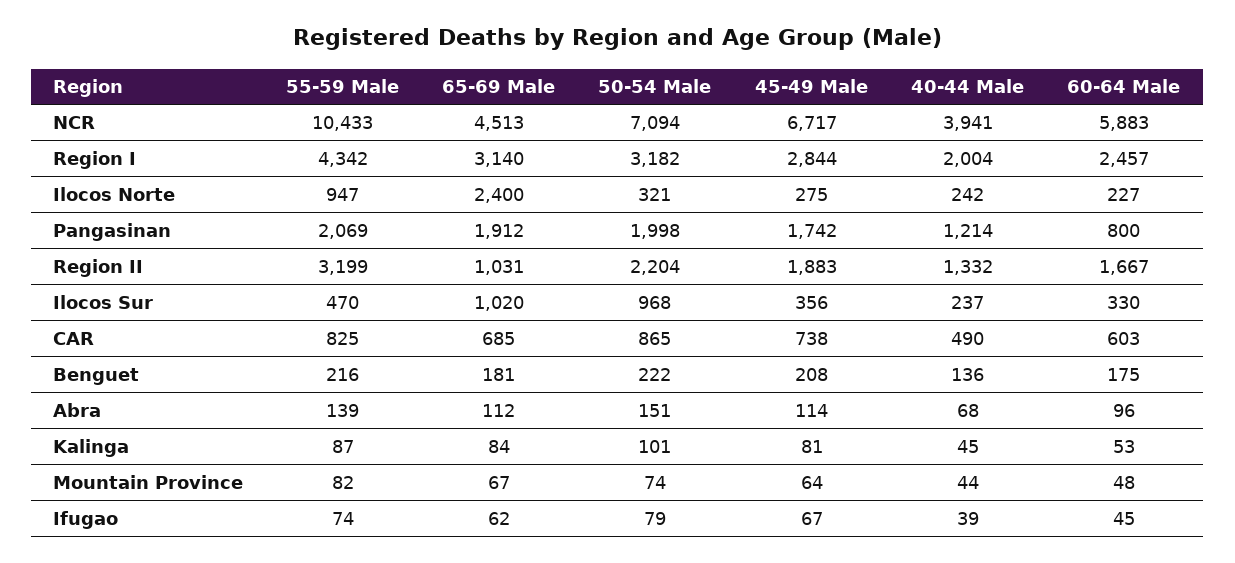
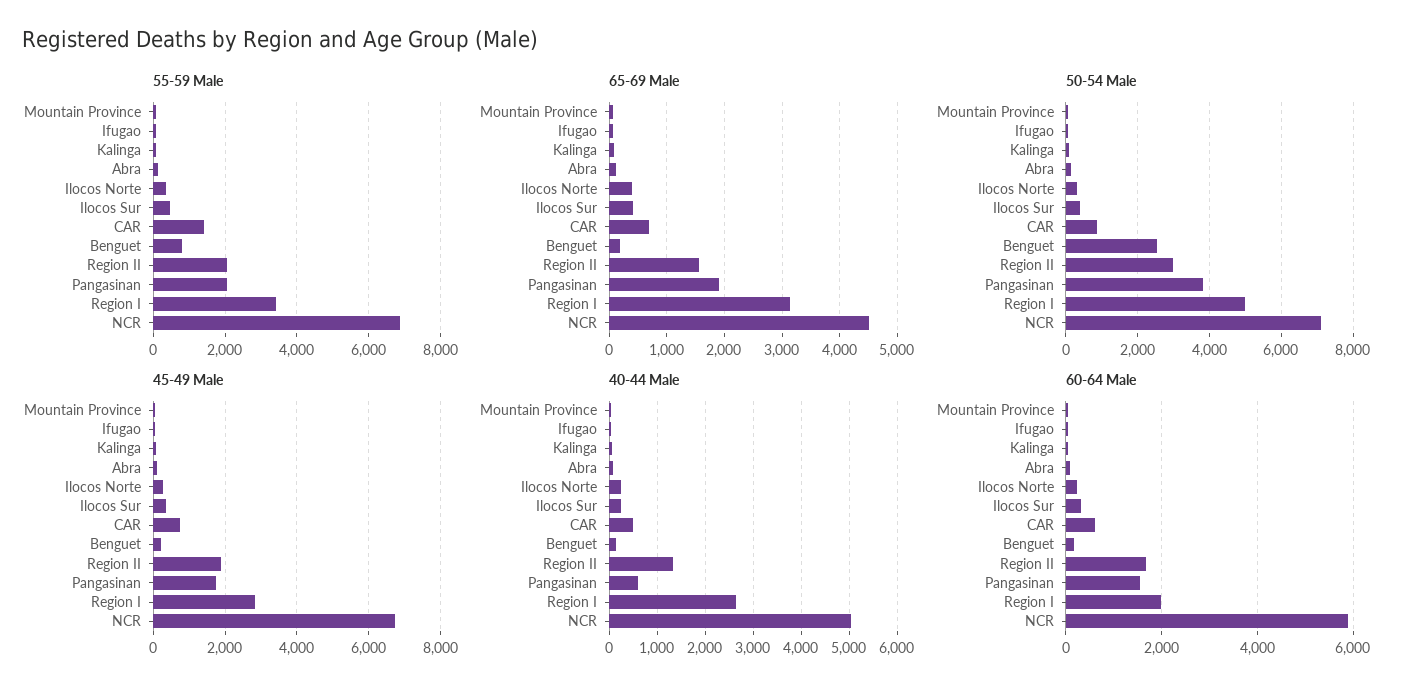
55-59 Male, NCR: 10433 -> 6800
40-44 Male, NCR: 3941 -> 5000
55-59 Male, Region I: 4342 -> 3400
50-54 Male, Region I: 3182 -> 5000
40-44 Male, Region I: 2004 -> 2600
60-64 Male, Region I: 2457 -> 2000
55-59 Male, Ilocos Norte: 947 -> 400
65-69 Male, Ilocos Norte: 2400 -> 400
50-54 Male, Pangasinan: 1998 -> 3800
40-44 Male, Pangasinan: 1214 -> 600
60-64 Male, Pangasinan: 800 -> 1600
55-59 Male, Region II: 3199 -> 2000
65-69 Male, Region II: 1031 -> 1600
50-54 Male, Region II: 2204 -> 3000
65-69 Male, Ilocos Sur: 1020 -> 400
50-54 Male, Ilocos Sur: 968 -> 400
55-59 Male, CAR: 825 -> 1400
55-59 Male, Benguet: 216 -> 800
50-54 Male, Benguet: 222 -> 2600

